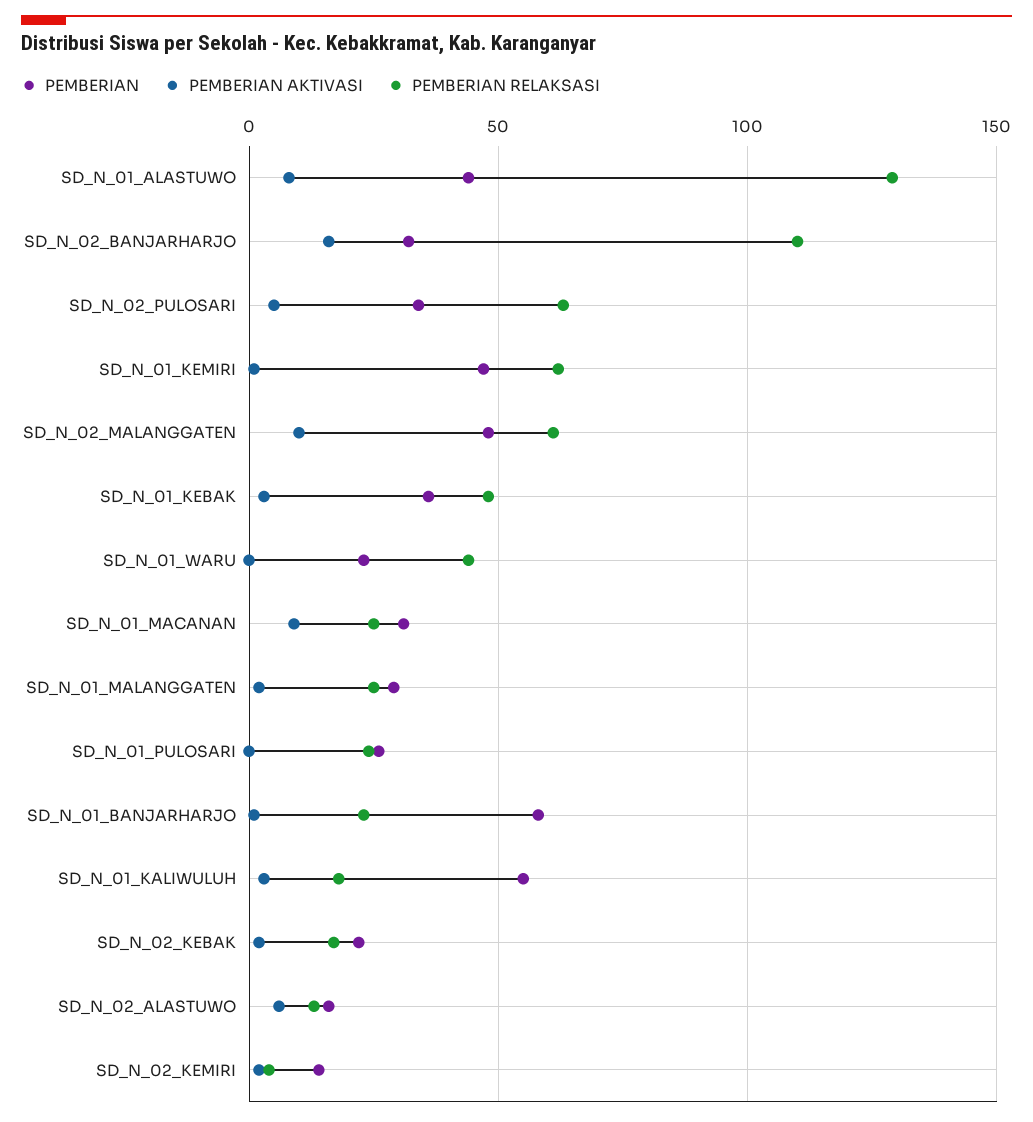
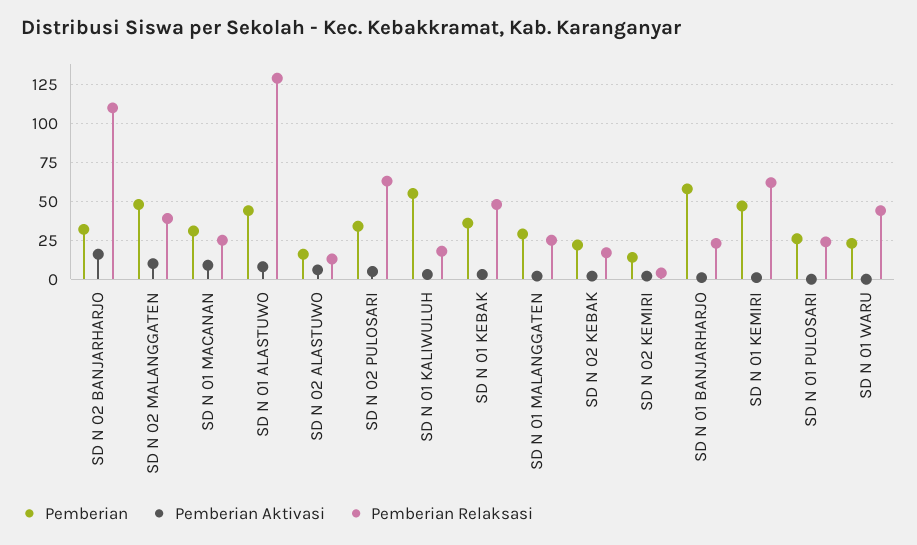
PEMBERIAN RELAKSASI, SD_N_02_MALANGGATEN: 60 -> 40

